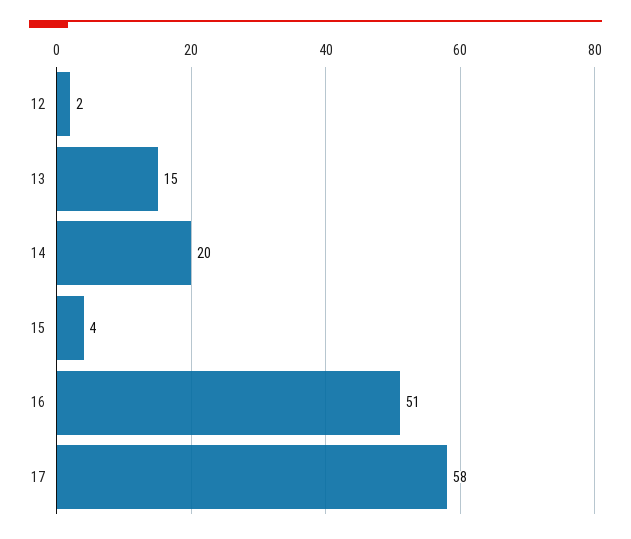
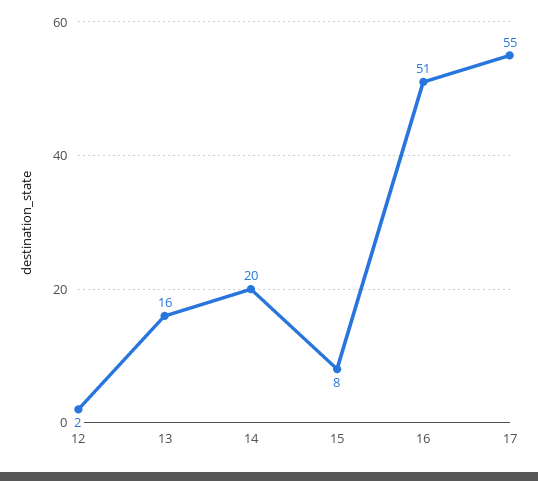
13: 15 -> 16
15: 4 -> 8
17: 58 -> 55

